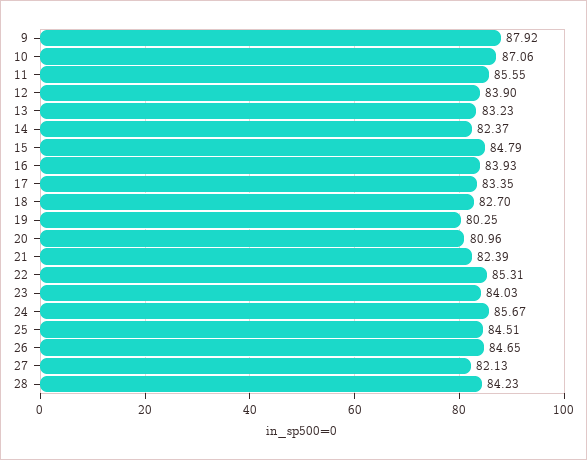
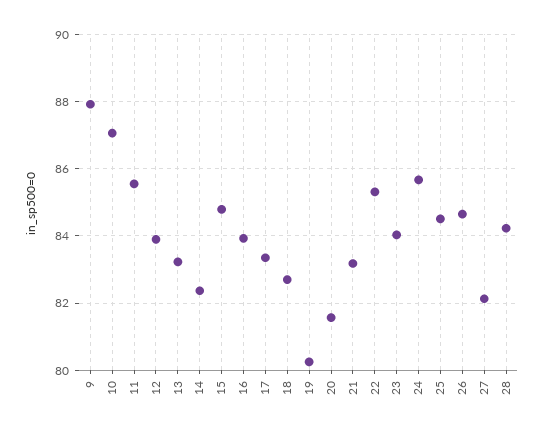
20: 80.96 -> 81.6
21: 82.39 -> 83.2

